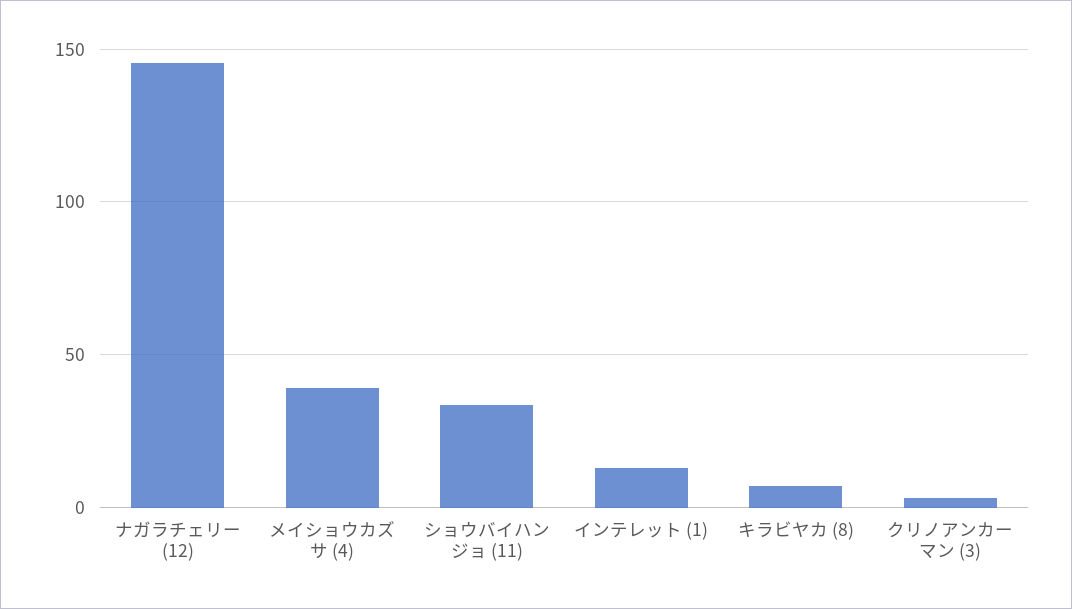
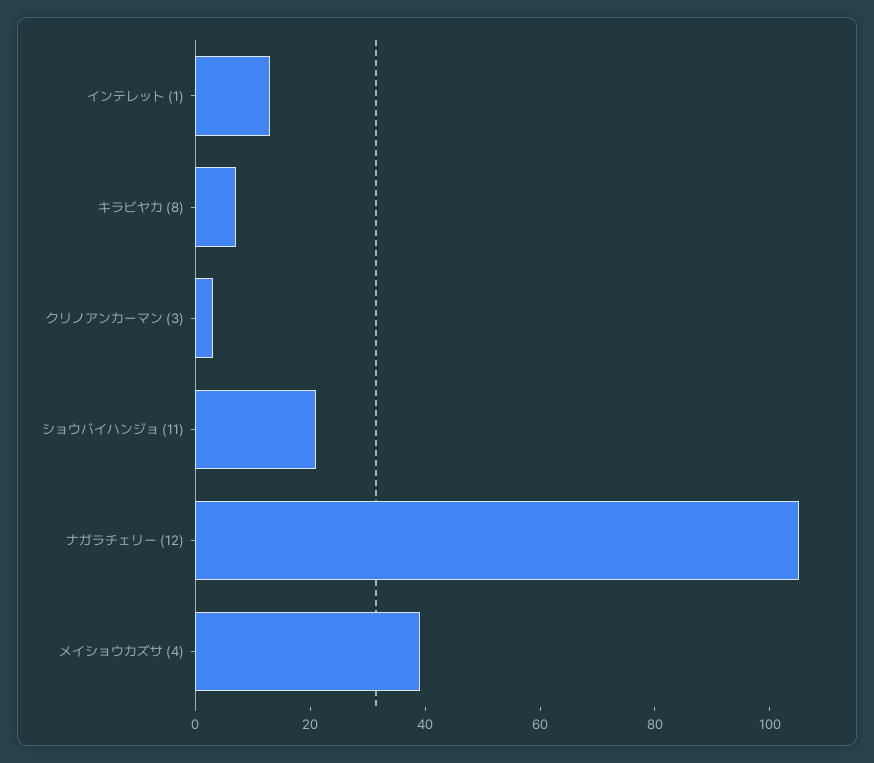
ナガラチェリー (12): 145 -> 105
ショウバイハンジョ (11): 35 -> 20

